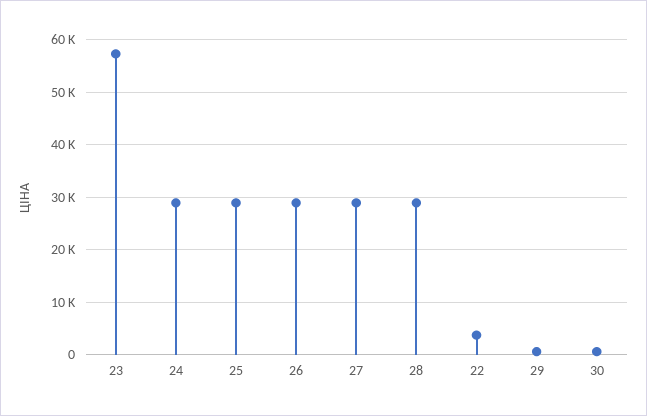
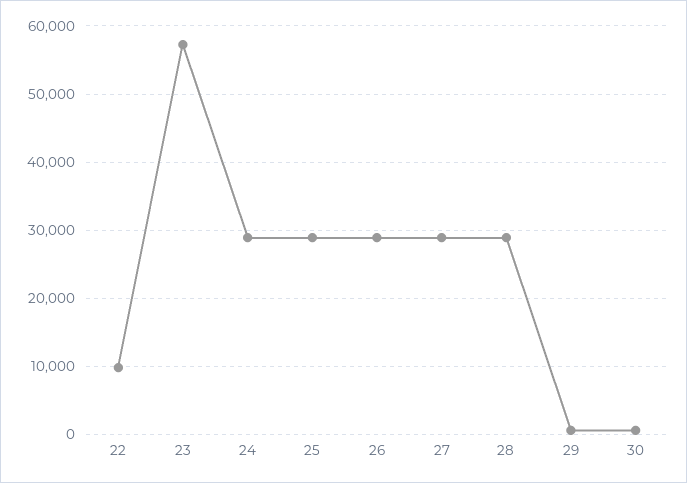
22: 4000 -> 10000

